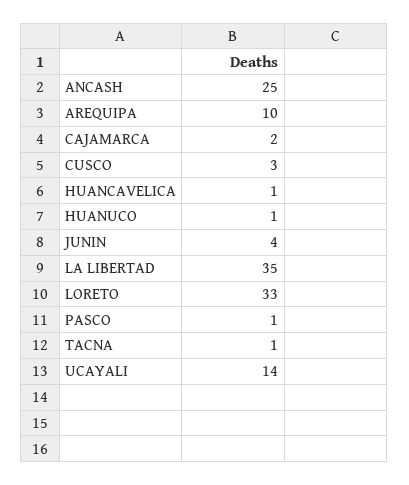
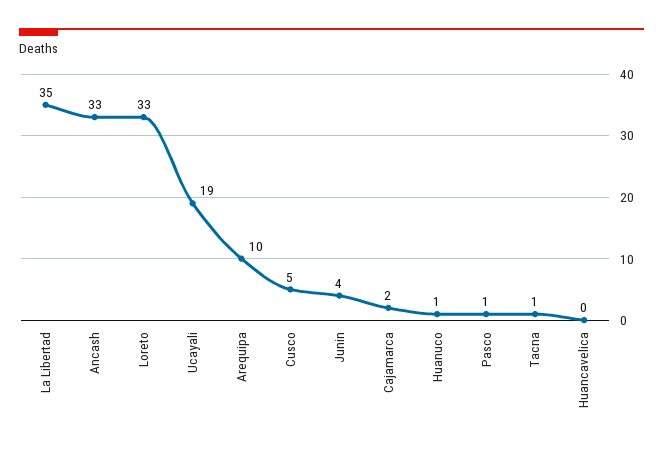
ANCASH: 25 -> 33
CUSCO: 3 -> 5
HUANCAVELICA: 1 -> 0
UCAYALI: 14 -> 19

